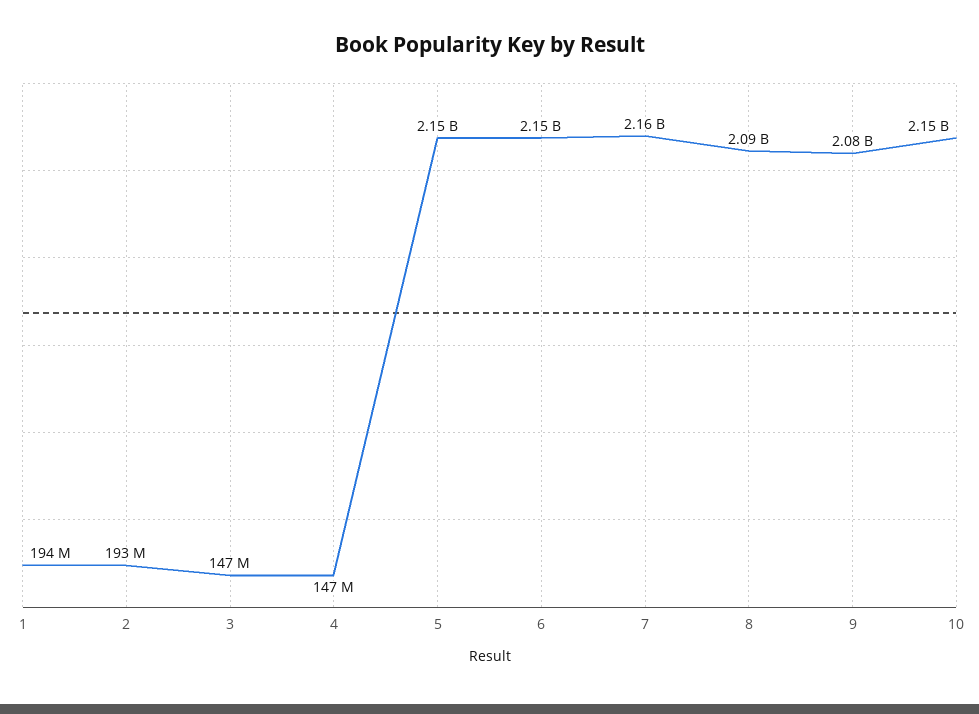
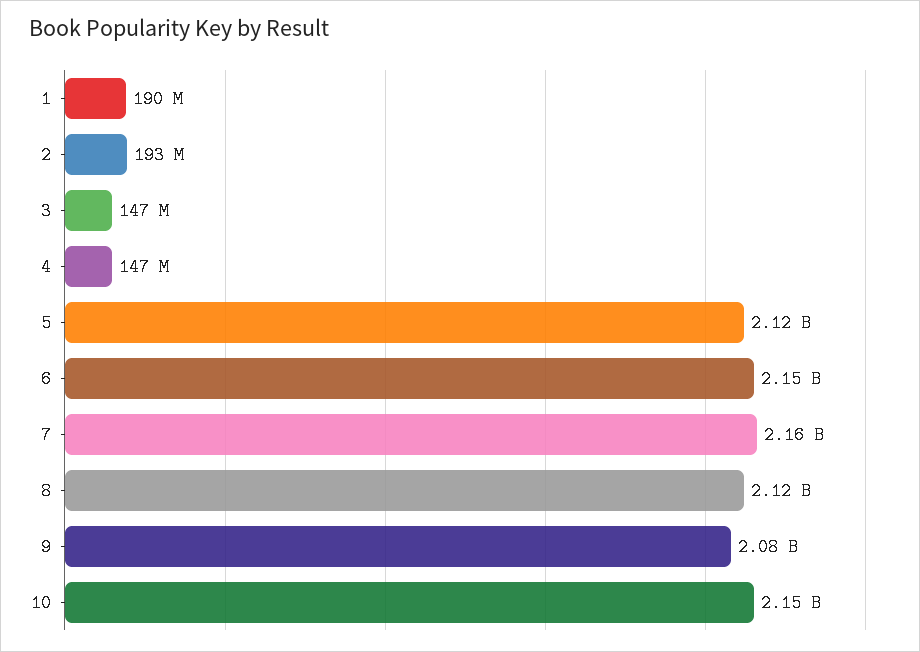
1: 194000000 -> 190000000
5: 2150000000 -> 2120000000
8: 2090000000 -> 2120000000

